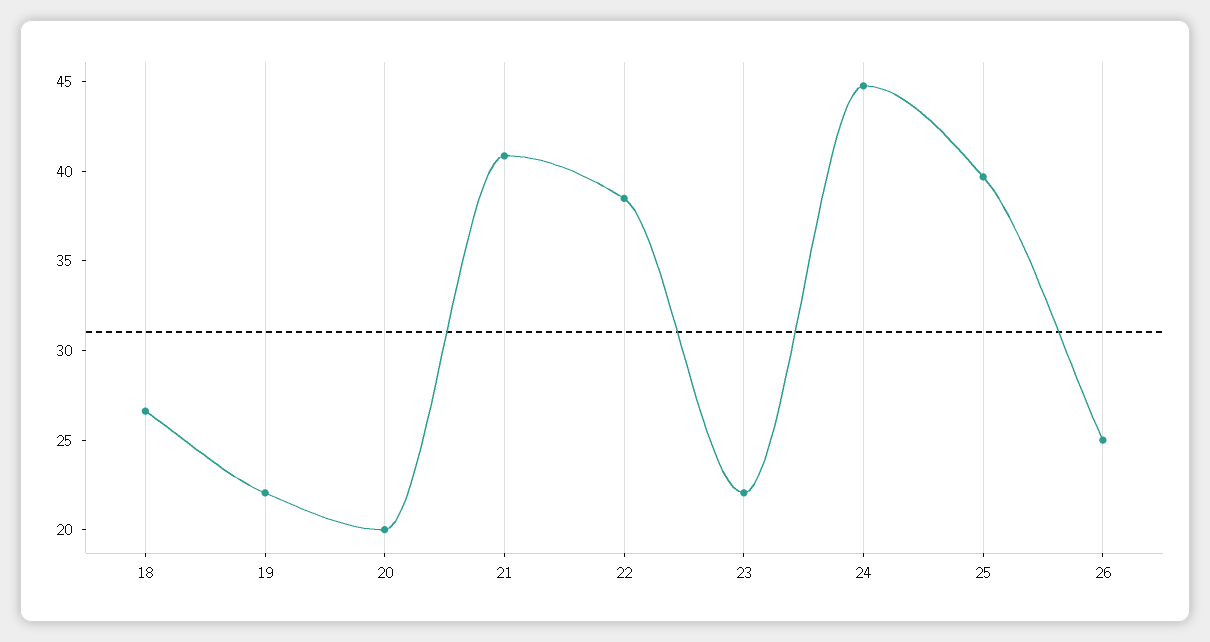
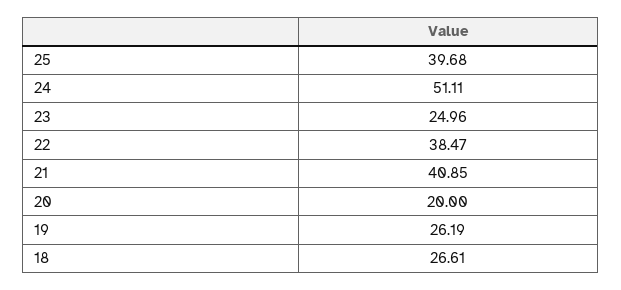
19: 22 -> 26.19
23: 22 -> 24.96
24: 45 -> 51.11
26: 25 -> none

